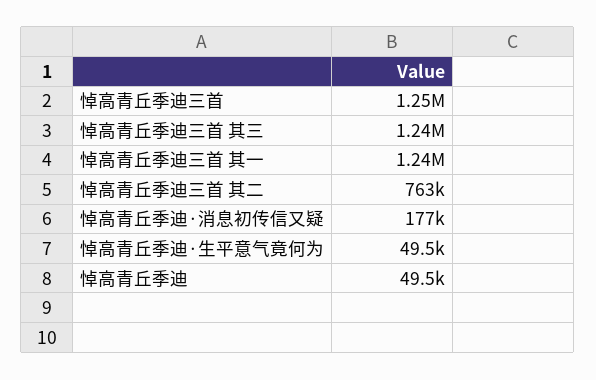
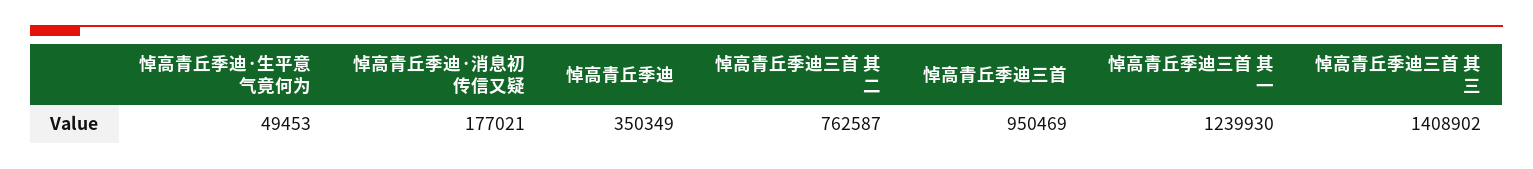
悼高青丘季迪三首: 1250000 -> 950469
悼高青丘季迪三首 其三: 1240000 -> 1408902
悼高青丘季迪: 49500 -> 350349

